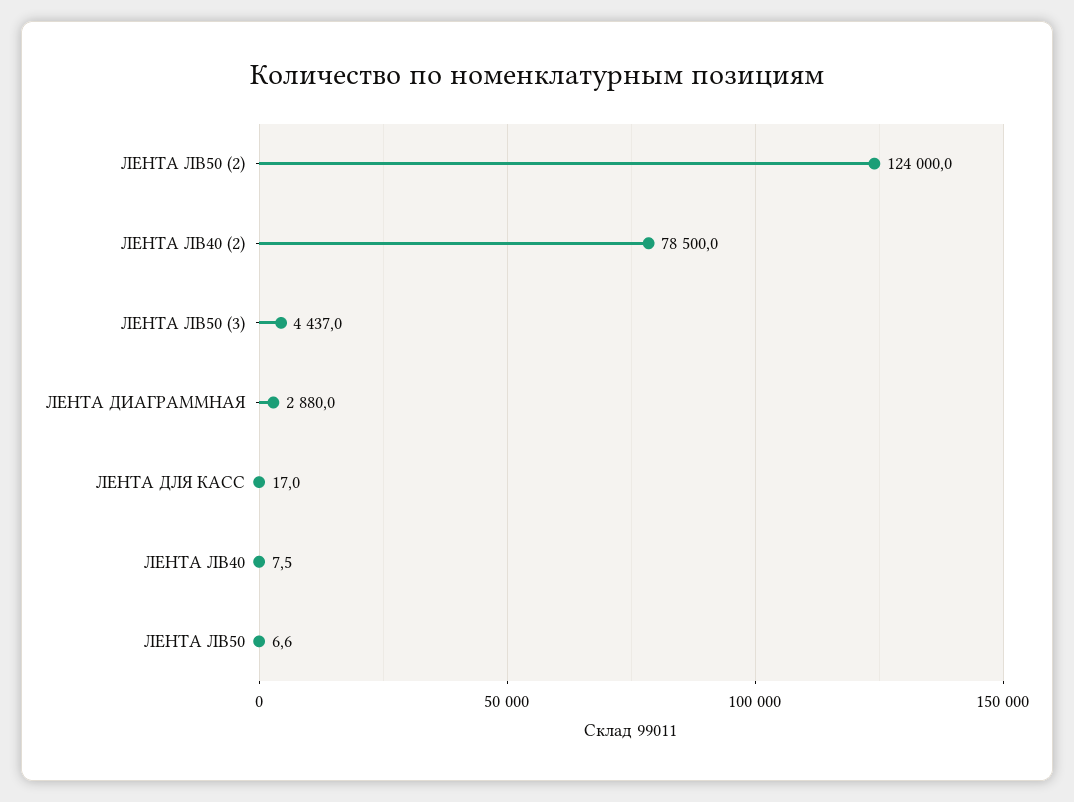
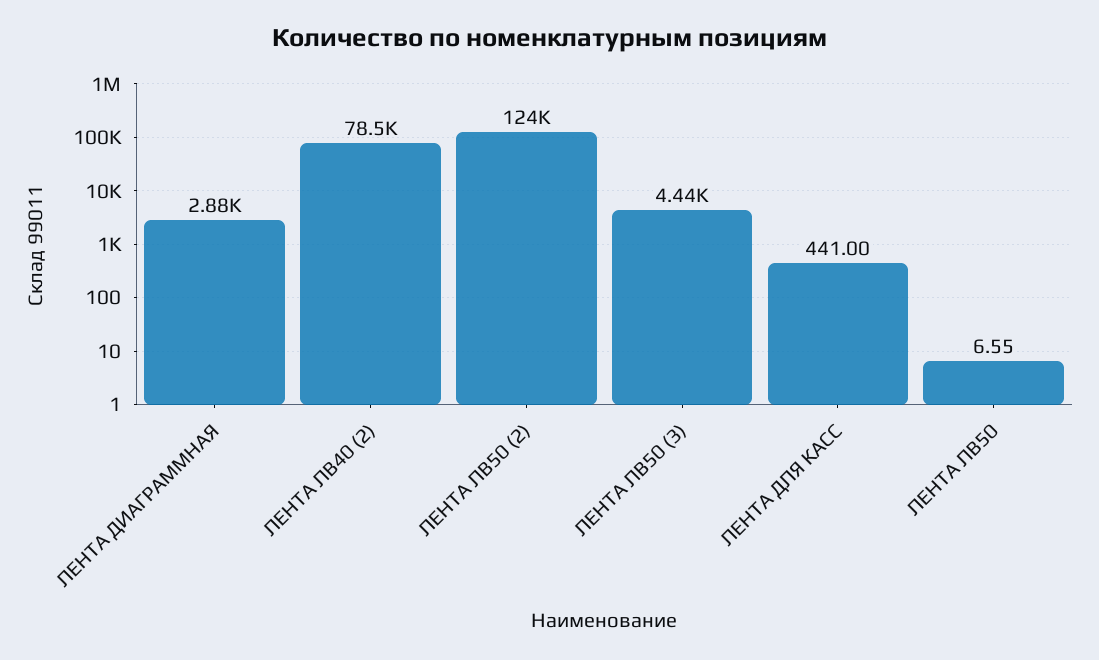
ЛЕНТА ДЛЯ КАСС: 17 -> 441
ЛЕНТА ЛВ40: 7.5 -> none

